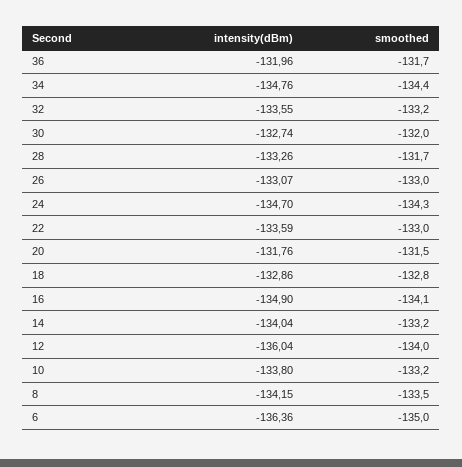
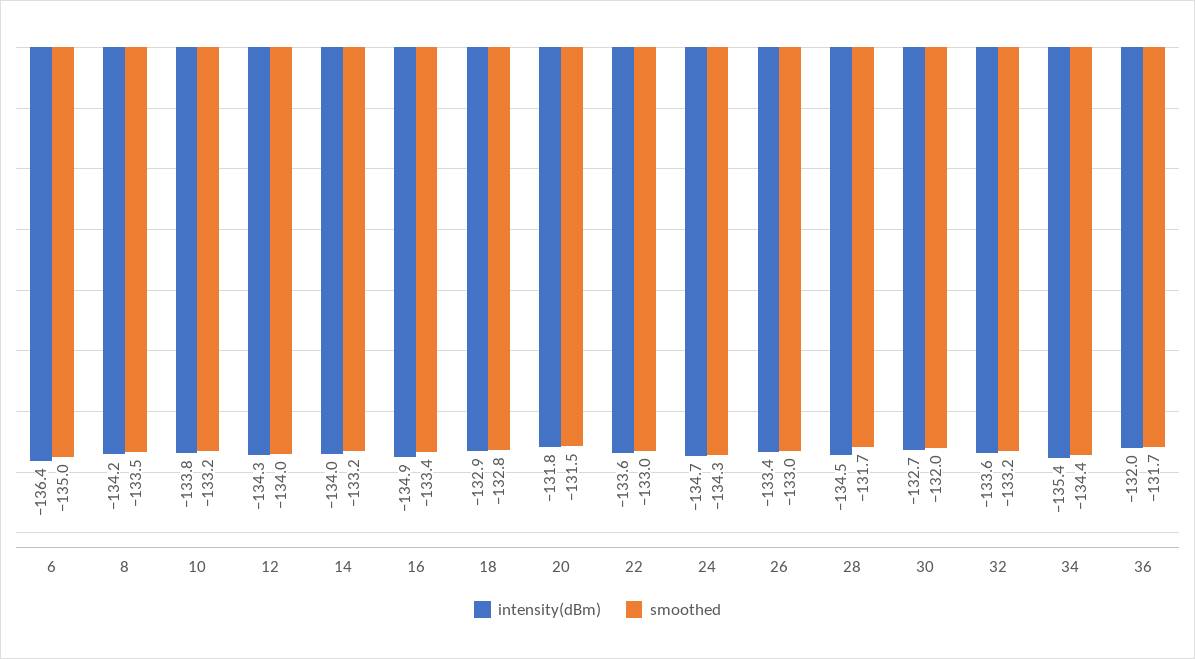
intensity(dBm), 34: -134.76 -> -135.4
intensity(dBm), 28: -133.26 -> -134.5
intensity(dBm), 26: -133.07 -> -133.4
smoothed, 16: -134.1 -> -133.4
intensity(dBm), 12: -136.04 -> -134.3

